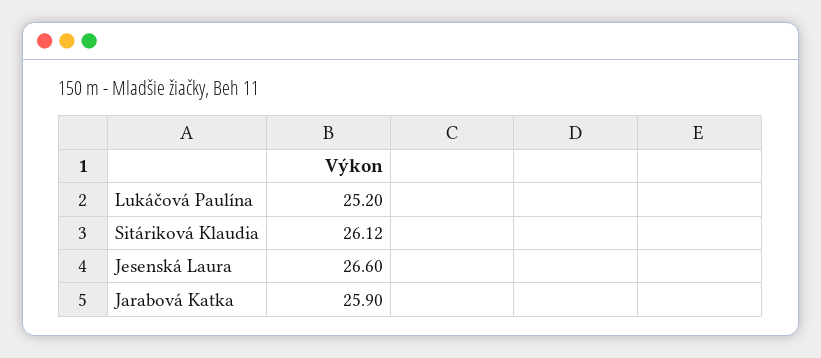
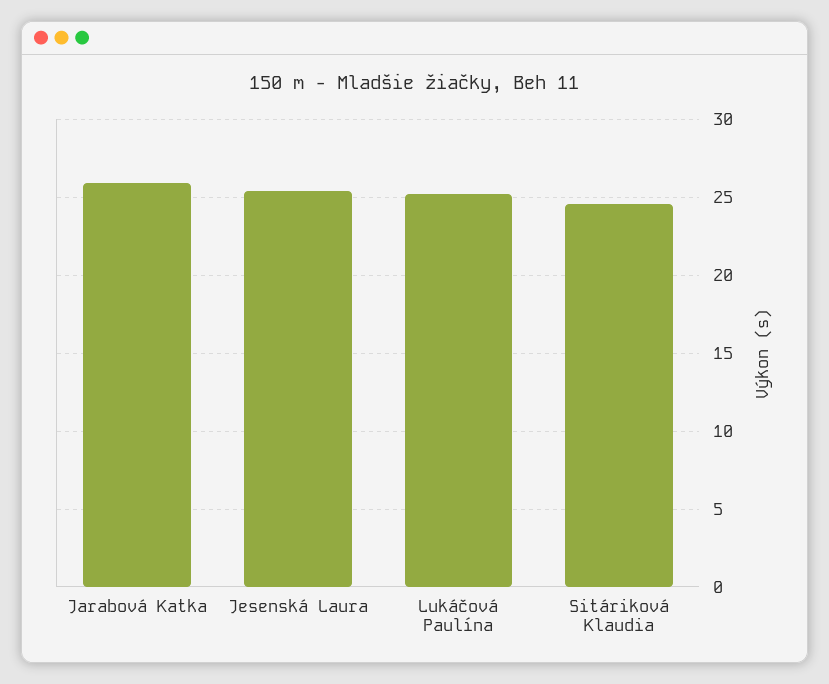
Sitáriková Klaudia: 26.12 -> 24.5
Jesenská Laura: 26.6 -> 25.5

